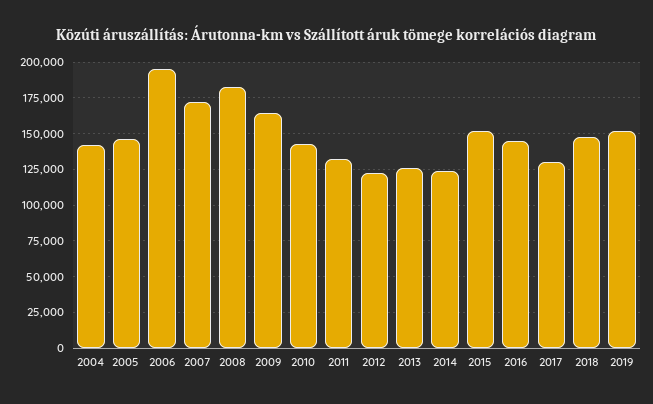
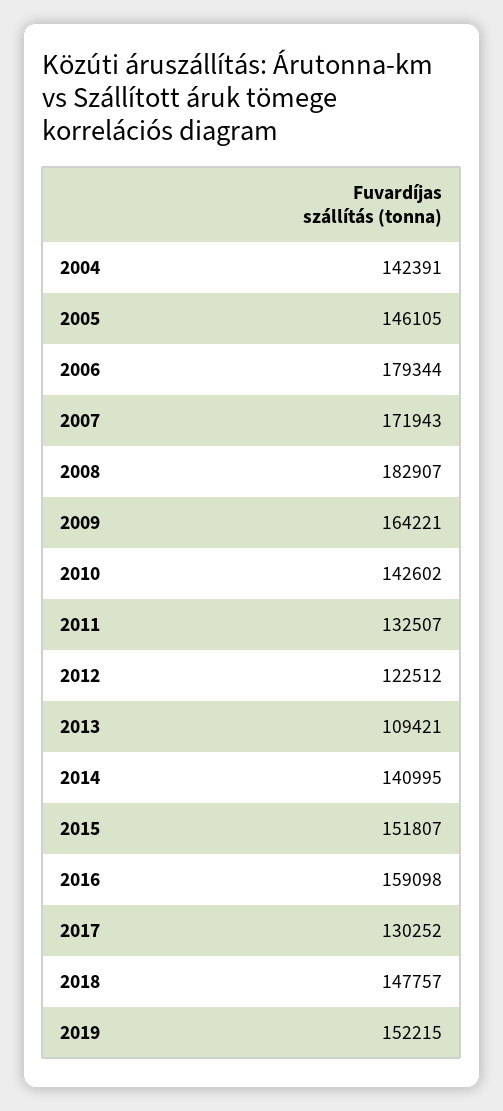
2006: 195000 -> 179344
2013: 125000 -> 109421
2014: 125000 -> 140995
2016: 145000 -> 159098

